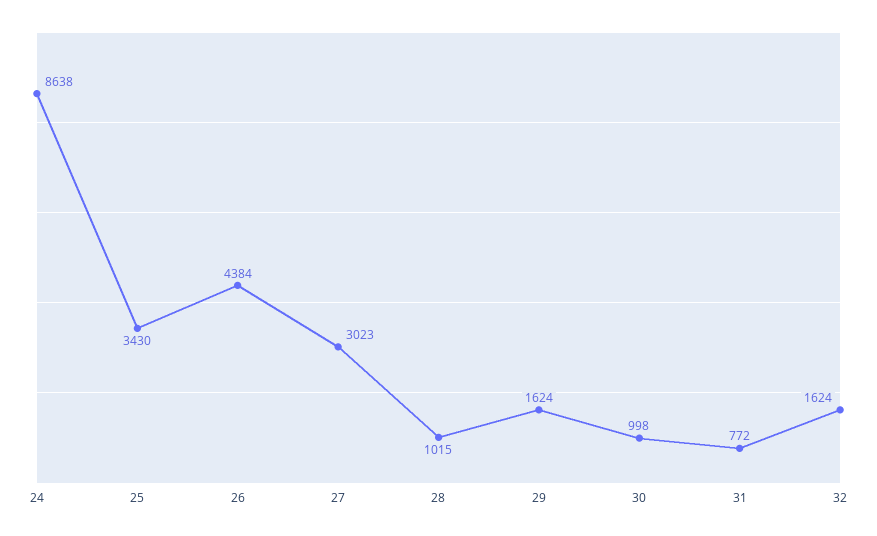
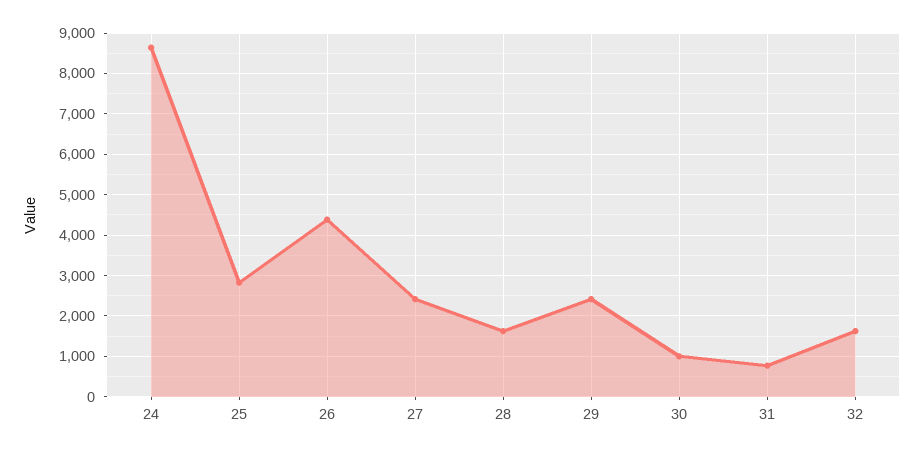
25: 3430 -> 2800
27: 3023 -> 2400
28: 1015 -> 1600
29: 1624 -> 2400

